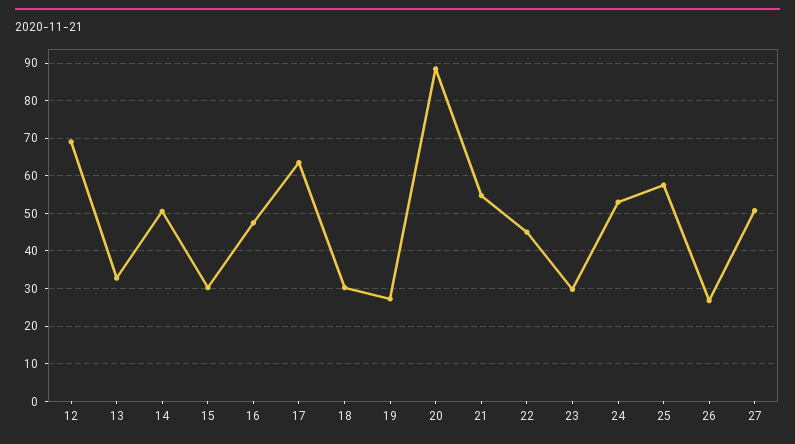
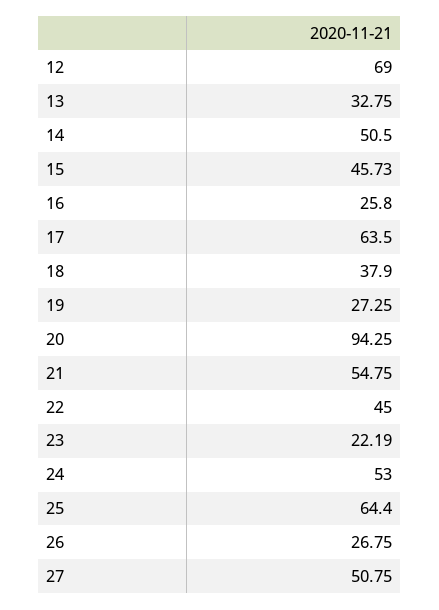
15: 30 -> 45.73
16: 48 -> 25.8
18: 30 -> 37.9
20: 88 -> 94.25
23: 30 -> 22.19
25: 58 -> 64.4

